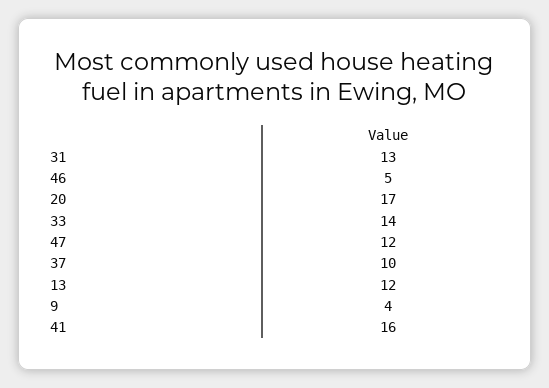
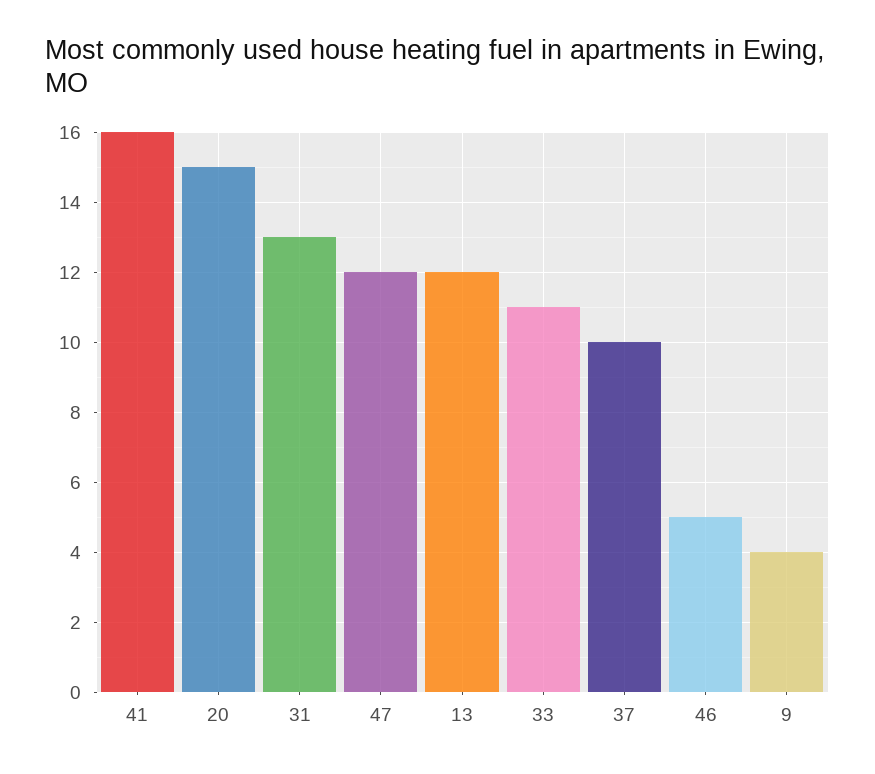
20: 17 -> 15
33: 14 -> 11

